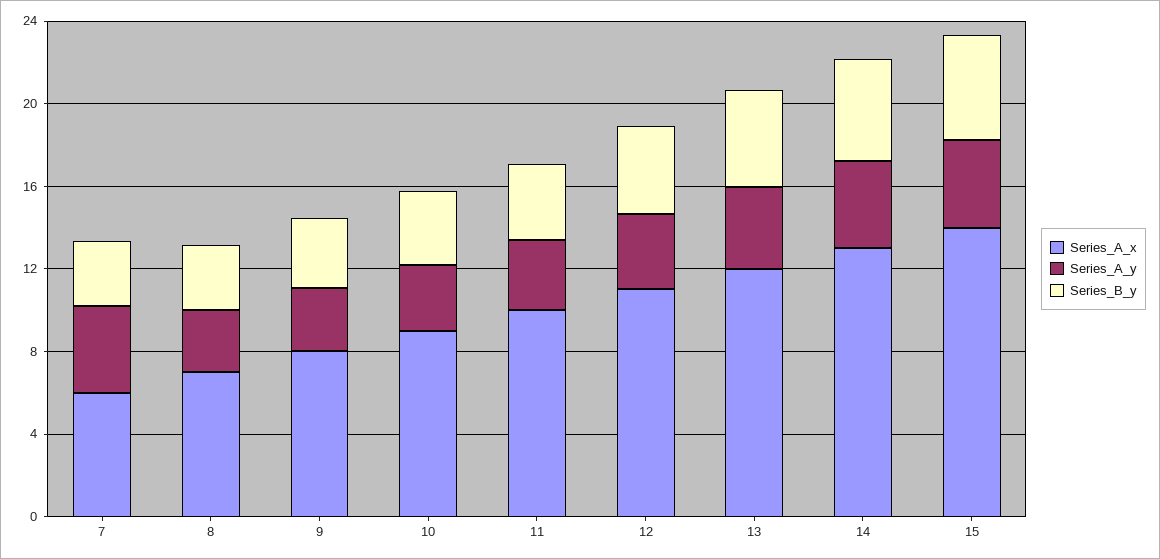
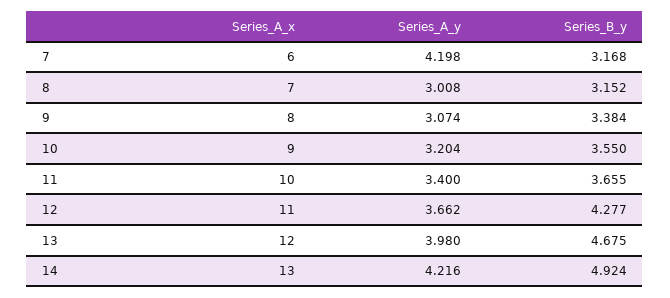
Series_A_x, 15: 14 -> none
Series_A_y, 15: 4 -> none
Series_B_y, 15: 5 -> none

